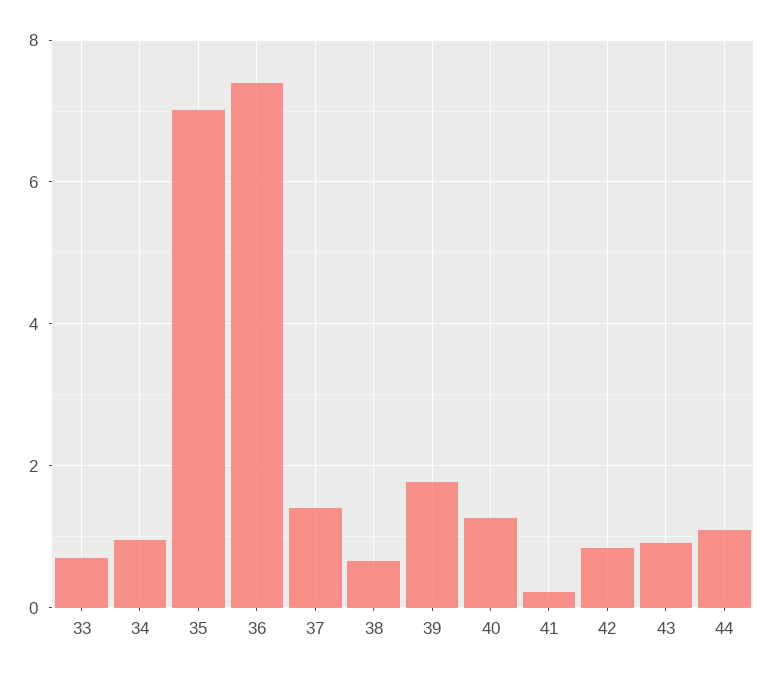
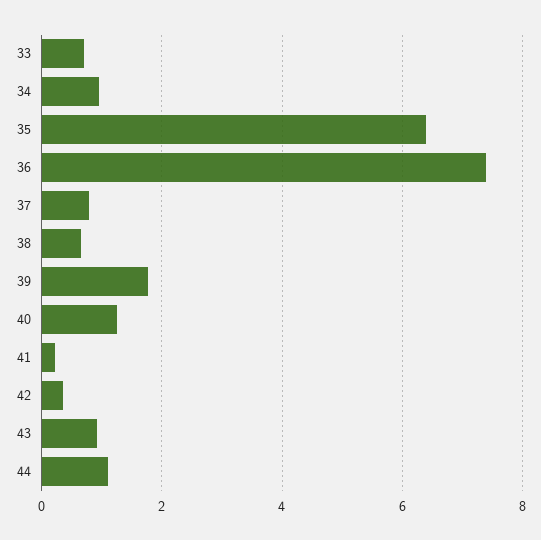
35: 7 -> 6.4
37: 1.4 -> 0.8
42: 0.8 -> 0.4

